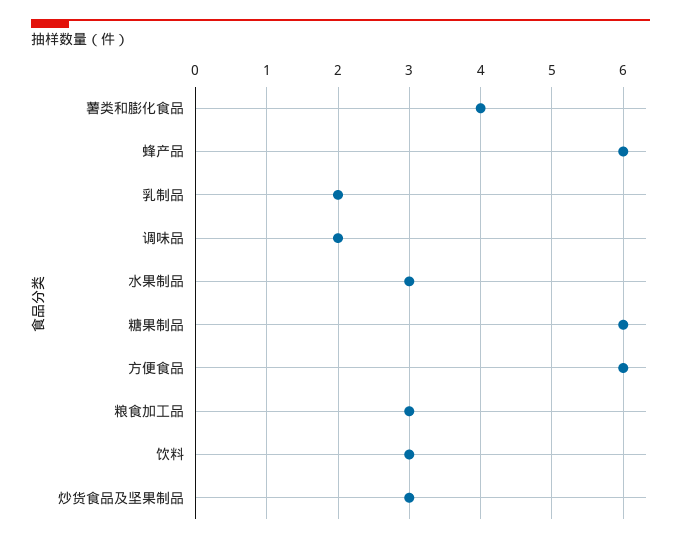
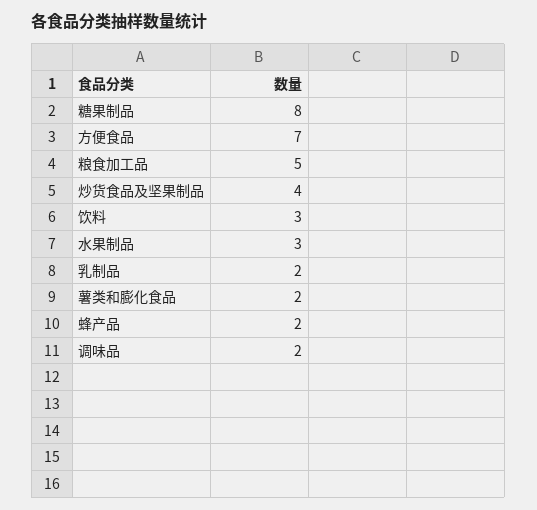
薯类和膨化食品: 4 -> 2
蜂产品: 6 -> 2
糖果制品: 6 -> 8
方便食品: 6 -> 7
粮食加工品: 3 -> 5
炒货食品及坚果制品: 3 -> 4

